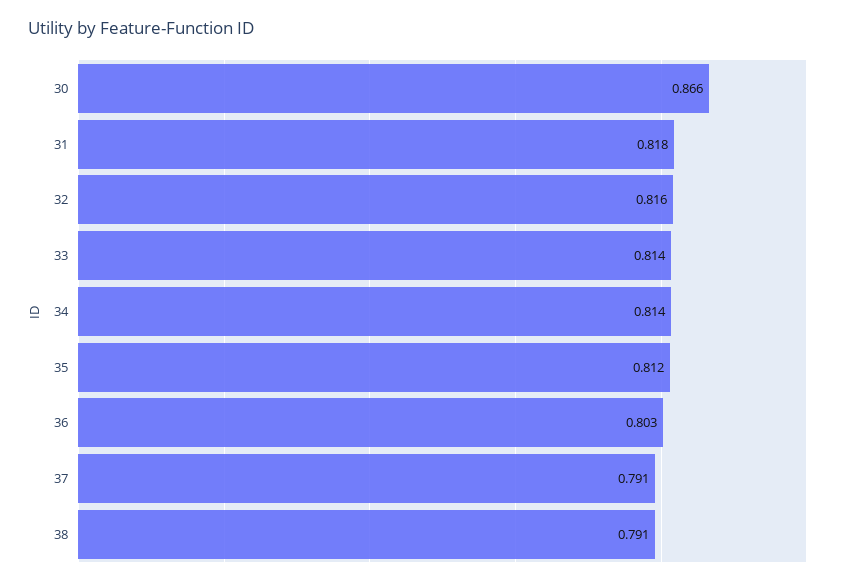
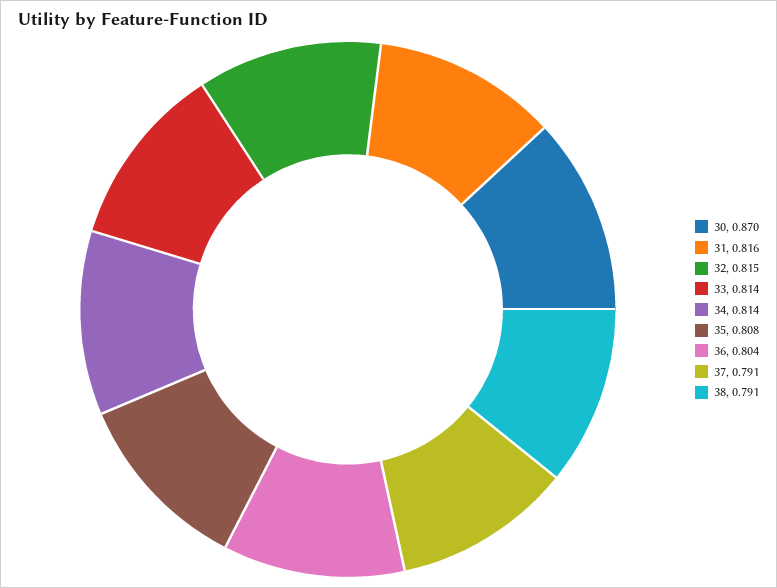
30: 0.866 -> 0.87
31: 0.818 -> 0.816
32: 0.816 -> 0.815
35: 0.812 -> 0.808
36: 0.803 -> 0.804

